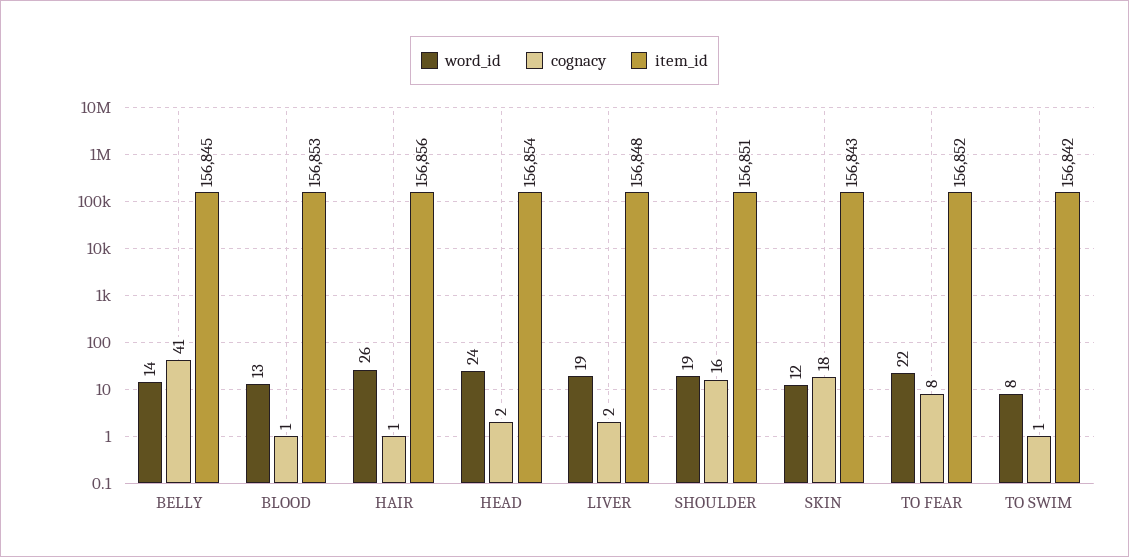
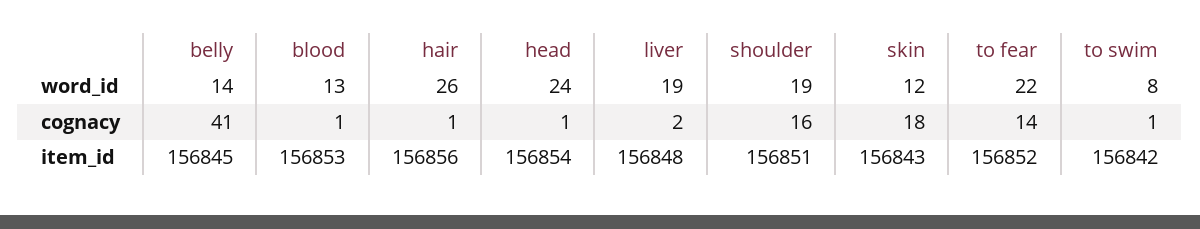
cognacy, HEAD: 2 -> 1
cognacy, TO FEAR: 8 -> 14

